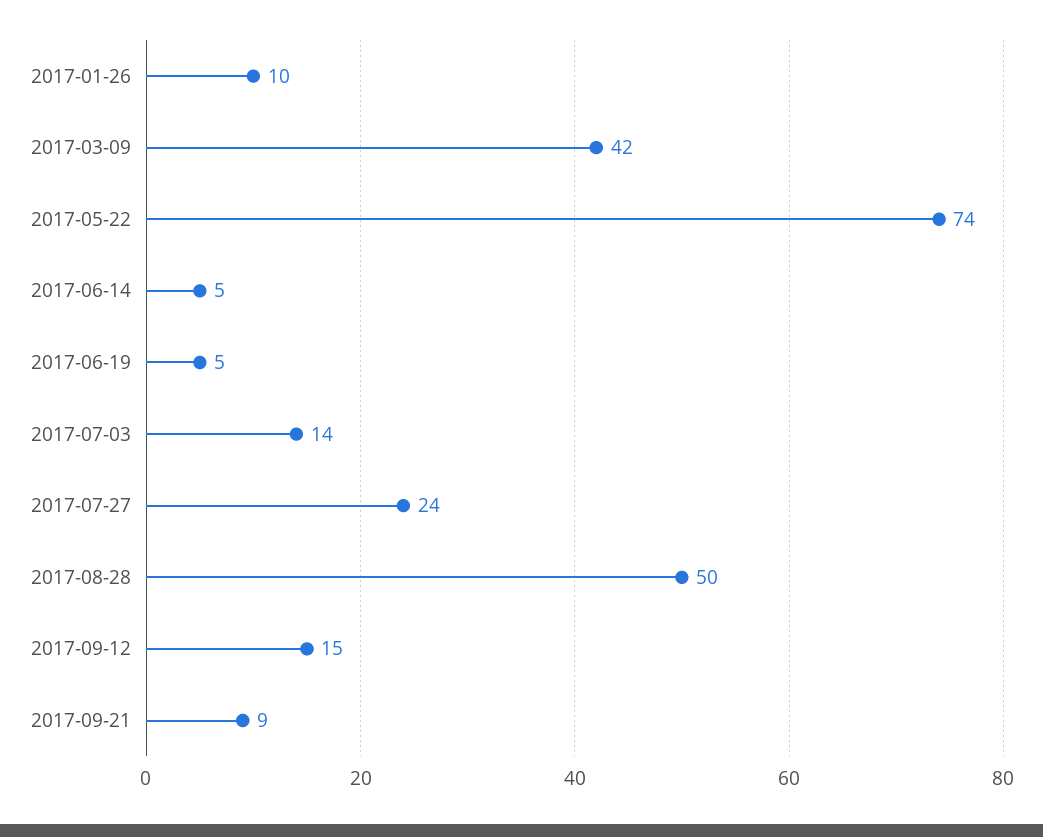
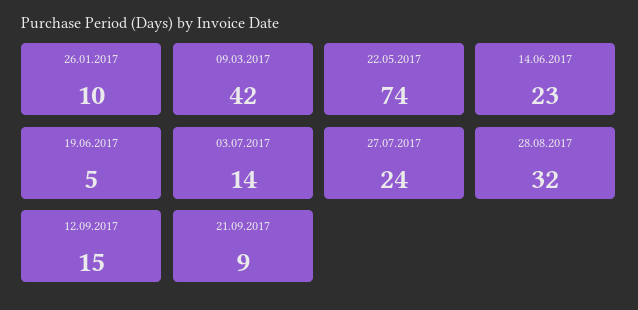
2017-06-14: 5 -> 23
2017-08-28: 50 -> 32

